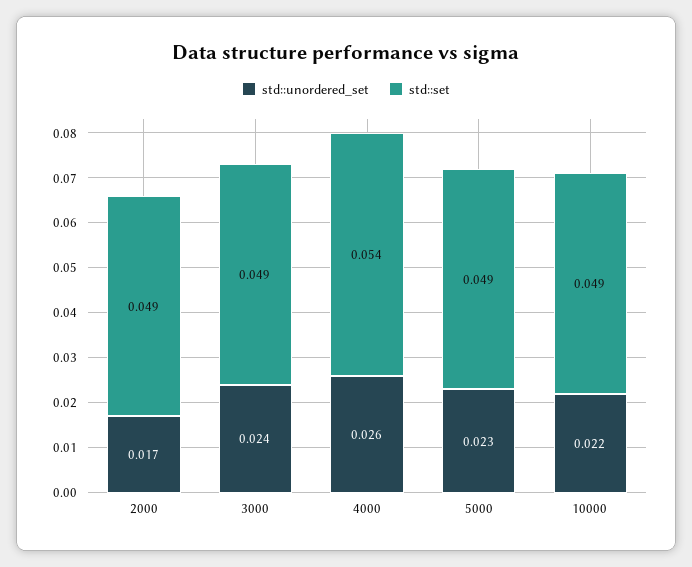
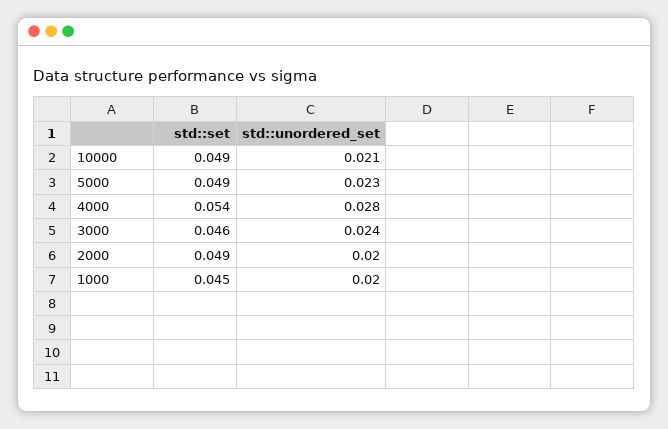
std::unordered_set, 2000: 0.017 -> 0.02
std::set, 3000: 0.049 -> 0.046
std::unordered_set, 4000: 0.026 -> 0.028
std::unordered_set, 10000: 0.022 -> 0.021
std::set, 1000: none -> 0.045
std::unordered_set, 1000: none -> 0.02

